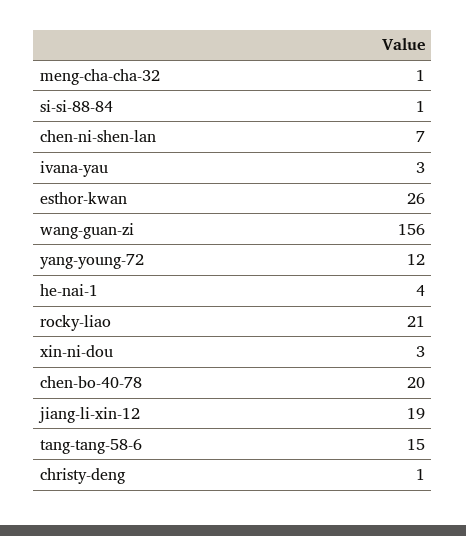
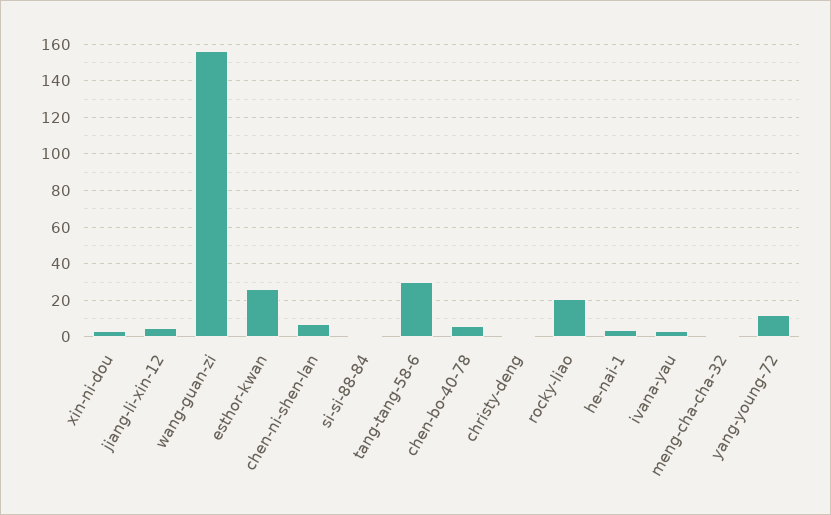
chen-bo-40-78: 20 -> 5
jiang-li-xin-12: 19 -> 5
tang-tang-58-6: 15 -> 30

